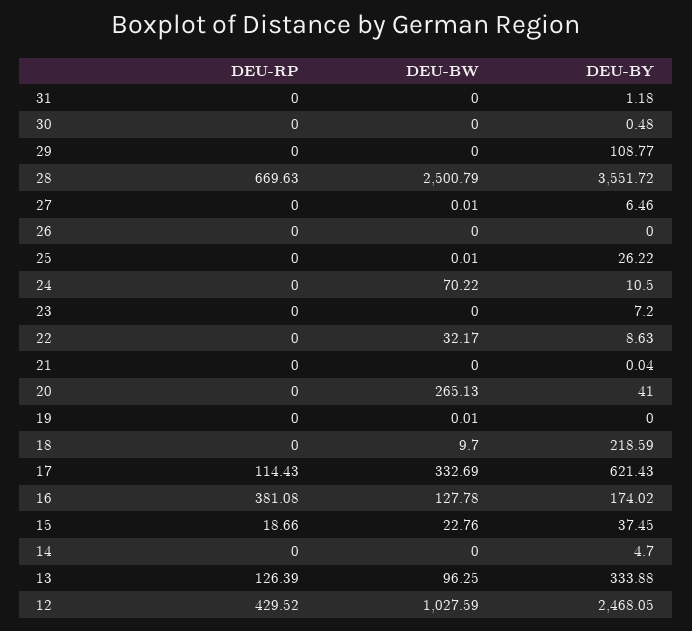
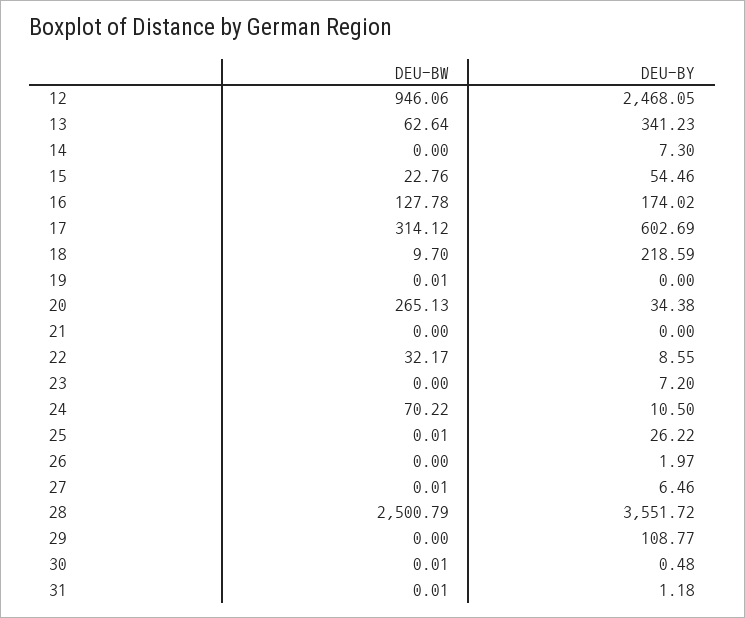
DEU-RP, 31: 0 -> none
DEU-BW, 31: 0 -> 0.01
DEU-RP, 30: 0 -> none
DEU-BW, 30: 0 -> 0.01
DEU-RP, 29: 0 -> none
DEU-RP, 28: 669.63 -> none
DEU-RP, 27: 0 -> none
DEU-RP, 26: 0 -> none
DEU-BY, 26: 0 -> 1.97
DEU-RP, 25: 0 -> none
DEU-RP, 24: 0 -> none
DEU-RP, 23: 0 -> none
DEU-RP, 22: 0 -> none
DEU-BY, 22: 8.63 -> 8.55
DEU-RP, 21: 0 -> none
DEU-BY, 21: 0.04 -> 0
DEU-RP, 20: 0 -> none
DEU-BY, 20: 41 -> 34.38
DEU-RP, 19: 0 -> none
DEU-RP, 18: 0 -> none
DEU-RP, 17: 114.43 -> none
DEU-BW, 17: 332.69 -> 314.12
DEU-BY, 17: 621.43 -> 602.69
DEU-RP, 16: 381.08 -> none
DEU-RP, 15: 18.66 -> none
DEU-BY, 15: 37.45 -> 54.46
DEU-RP, 14: 0 -> none
DEU-BY, 14: 4.7 -> 7.3
DEU-RP, 13: 126.39 -> none
DEU-BW, 13: 96.25 -> 62.64
DEU-BY, 13: 333.88 -> 341.23
DEU-RP, 12: 429.52 -> none
DEU-BW, 12: 1027.59 -> 946.06

